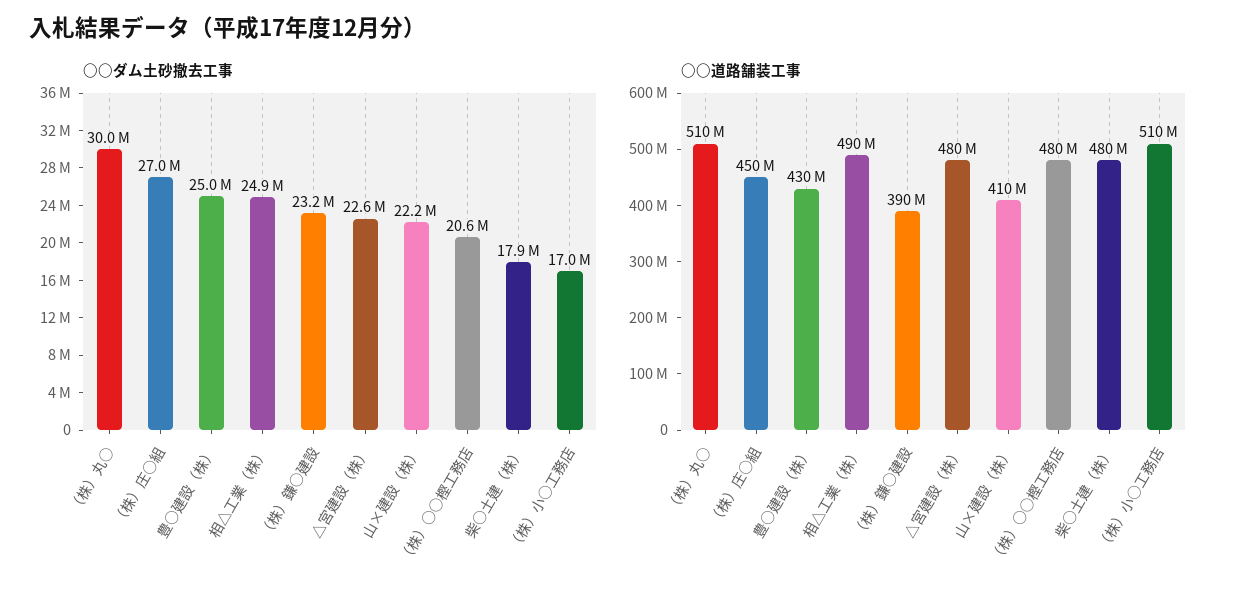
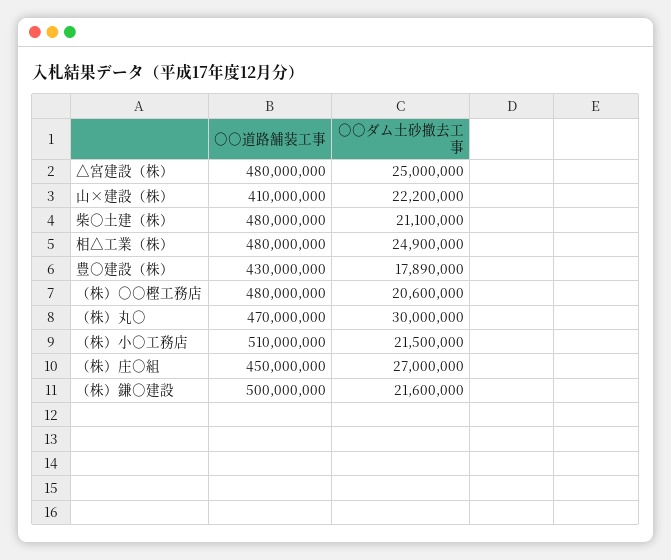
○○ダム土砂撤去工事, 豊○建設（株）: 25000000 -> 17890000
○○ダム土砂撤去工事, （株）鎌○建設: 23200000 -> 21600000
○○ダム土砂撤去工事, △宮建設（株）: 22600000 -> 25000000
○○ダム土砂撤去工事, 柴○土建（株）: 17900000 -> 21100000
○○ダム土砂撤去工事, （株）小○工務店: 17000000 -> 21500000
○○道路舗装工事, （株）丸○: 510000000 -> 470000000
○○道路舗装工事, 相△工業（株）: 490000000 -> 480000000
○○道路舗装工事, （株）鎌○建設: 390000000 -> 500000000

